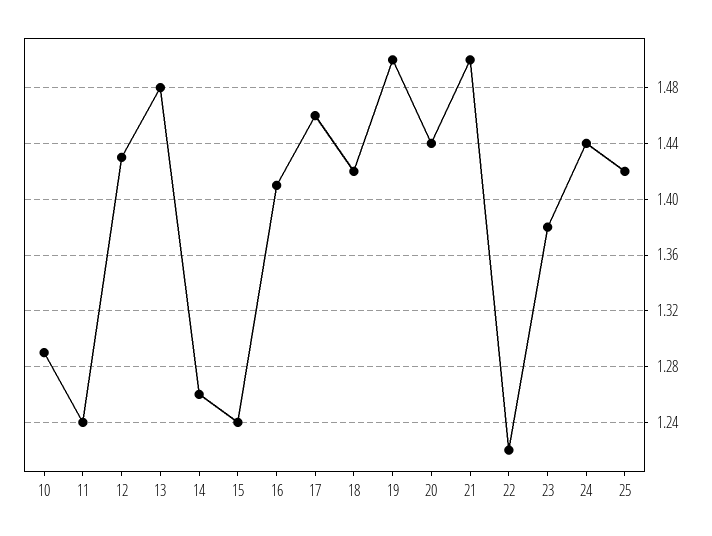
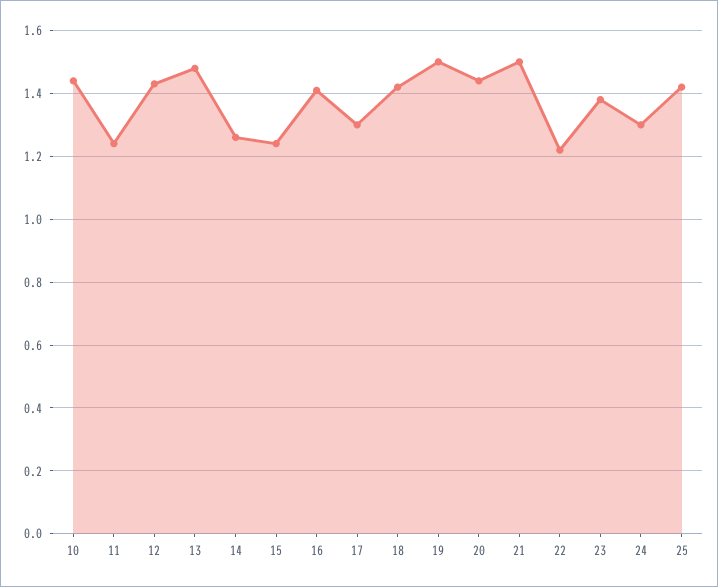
10: 1.29 -> 1.45
17: 1.46 -> 1.3
24: 1.44 -> 1.3

